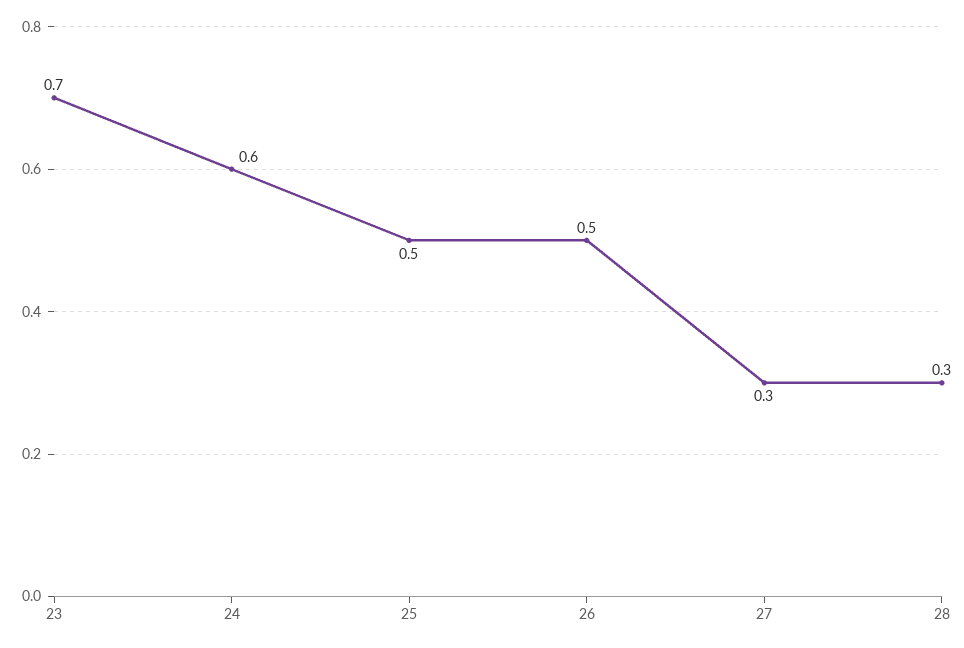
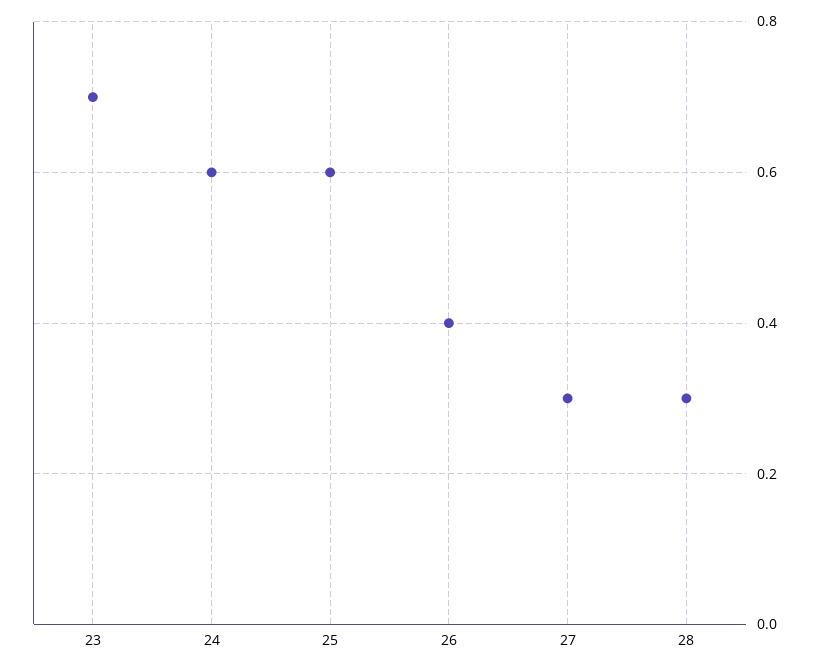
25: 0.5 -> 0.6
26: 0.5 -> 0.4

